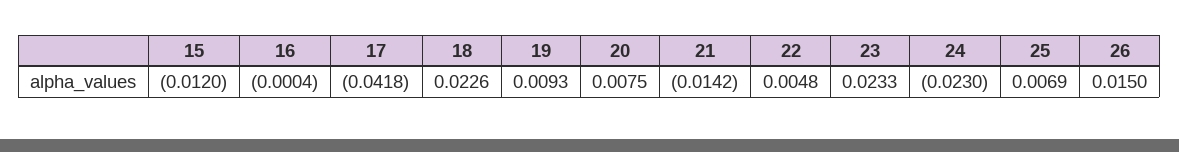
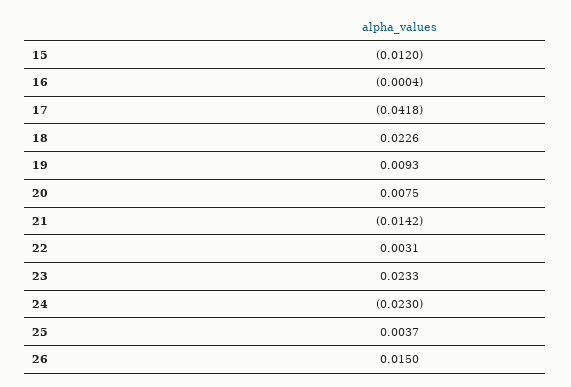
22: 0.0048 -> 0.0031
25: 0.0069 -> 0.0037

